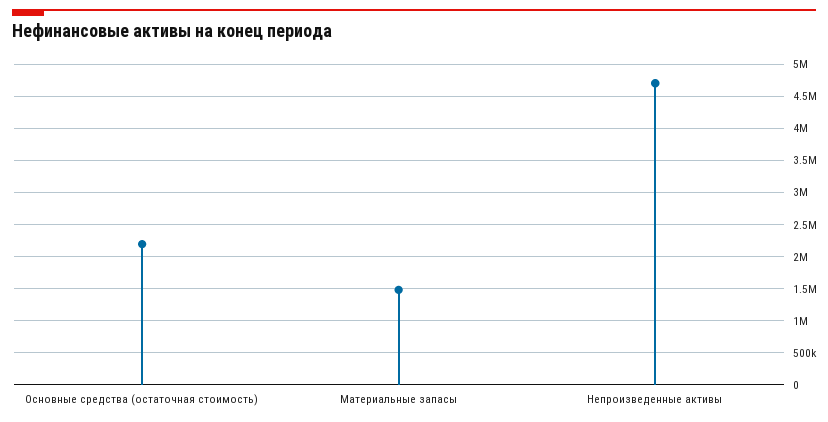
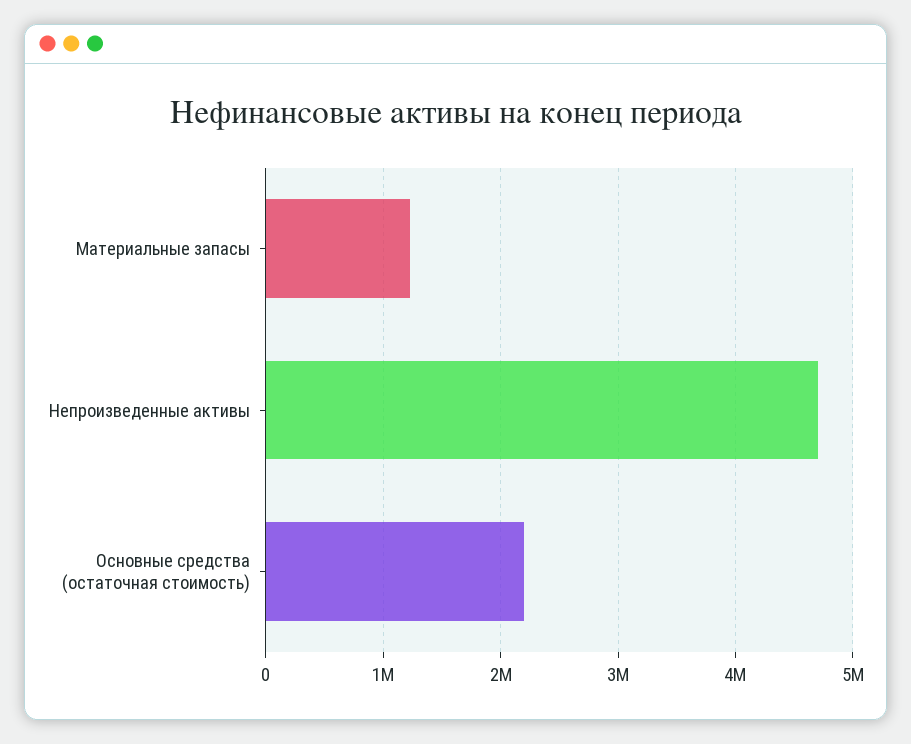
Материальные запасы: 1500000 -> 1200000

